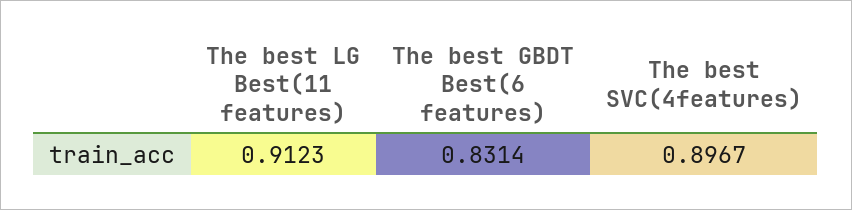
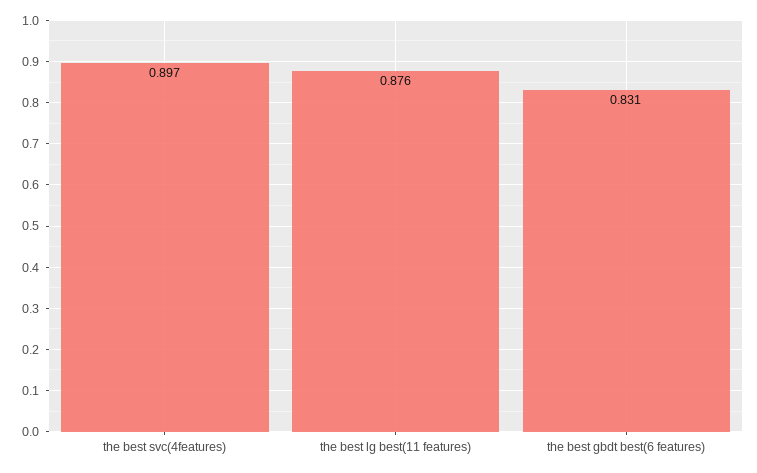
The best LG Best(11 features): 0.9123 -> 0.876

